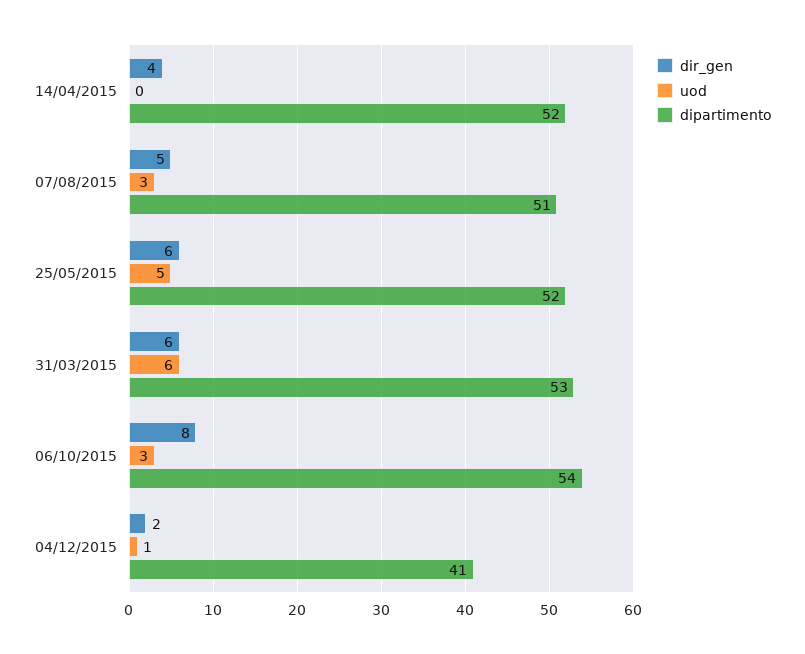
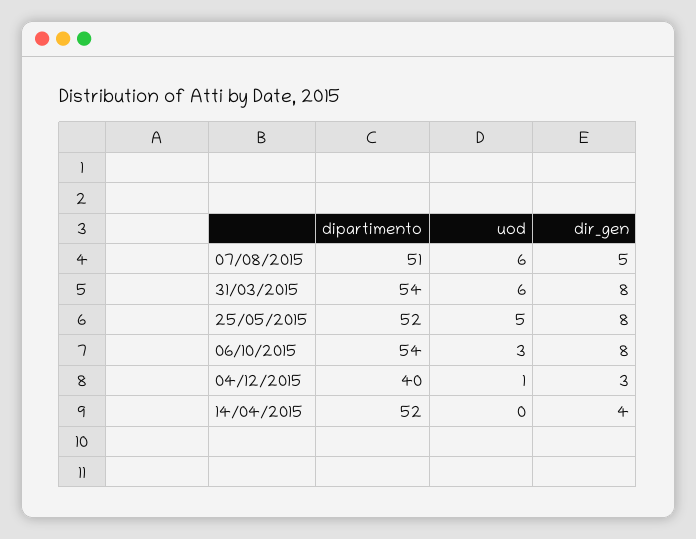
uod, 07/08/2015: 3 -> 6
dir_gen, 25/05/2015: 6 -> 8
dir_gen, 31/03/2015: 6 -> 8
dipartimento, 31/03/2015: 53 -> 54
dir_gen, 04/12/2015: 2 -> 3
dipartimento, 04/12/2015: 41 -> 40

